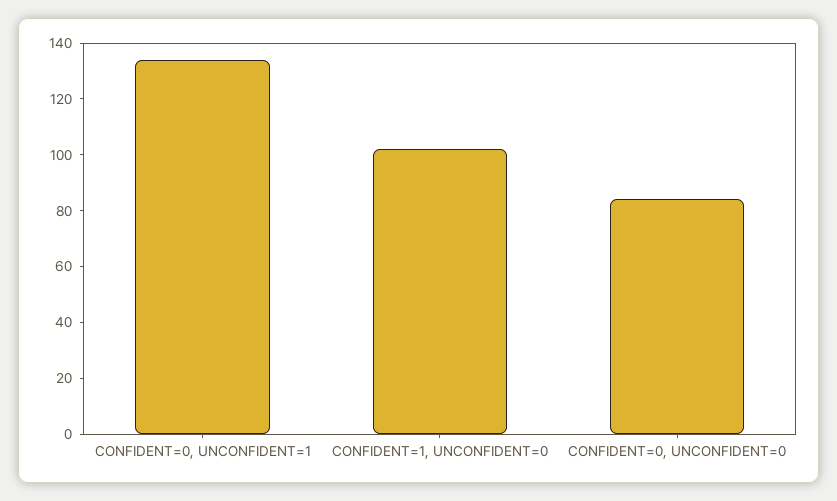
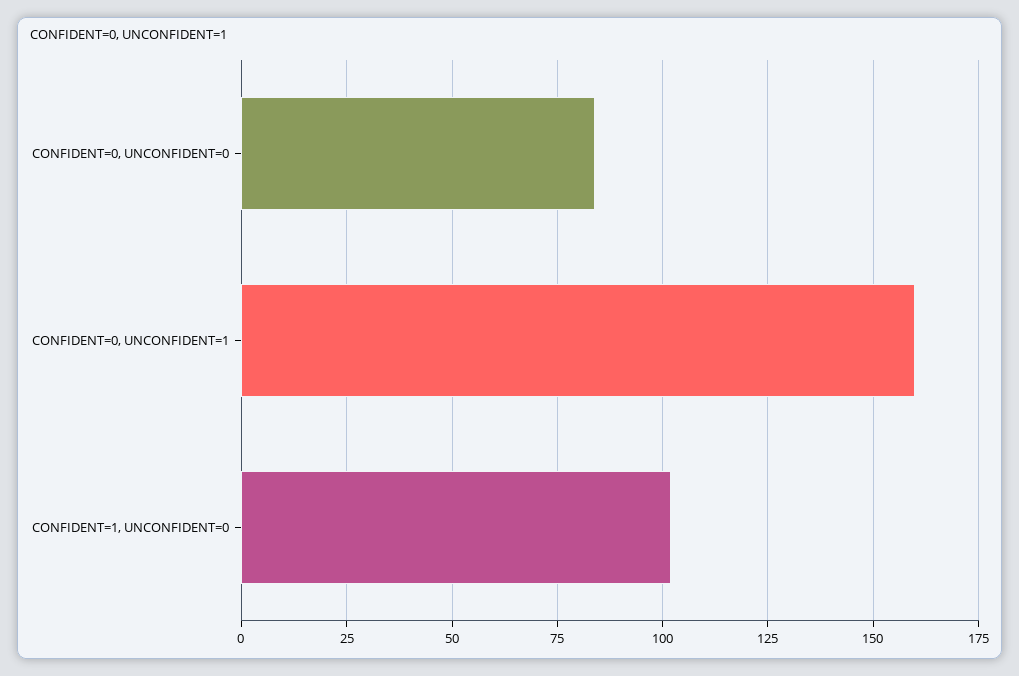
CONFIDENT=0, UNCONFIDENT=1: 135 -> 160

